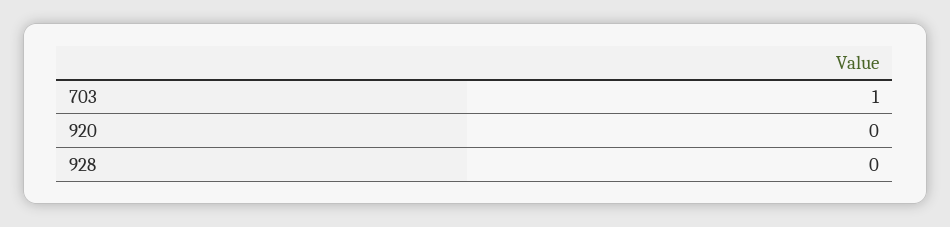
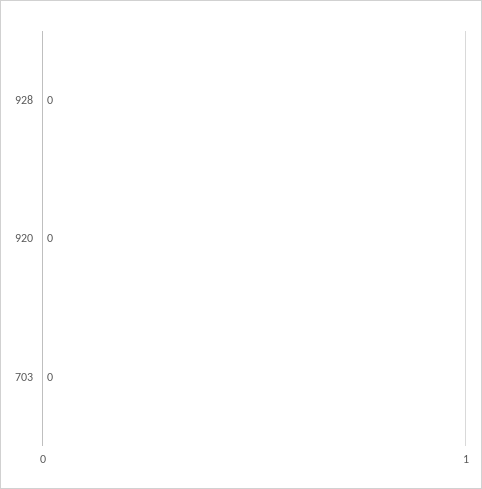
703: 1 -> 0

